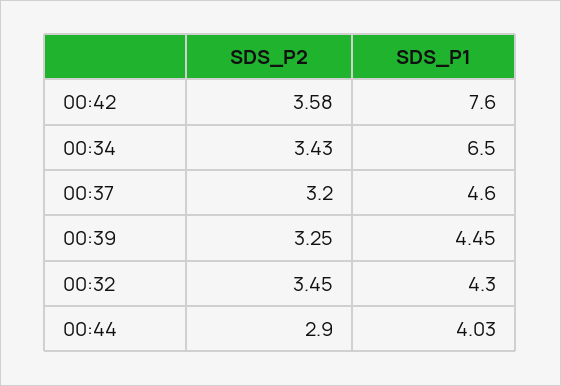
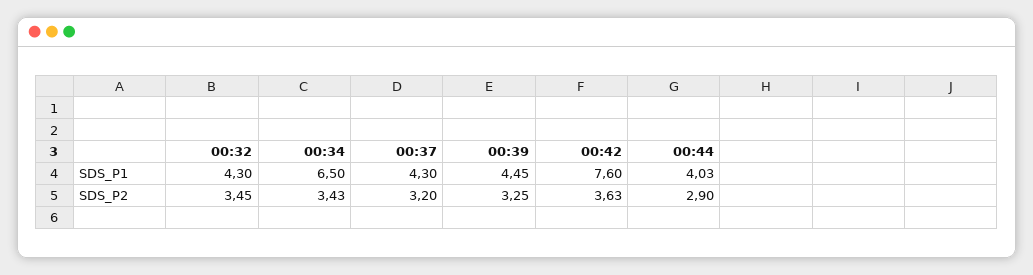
SDS_P2, 00:42: 3.58 -> 3.63
SDS_P1, 00:37: 4.6 -> 4.3

